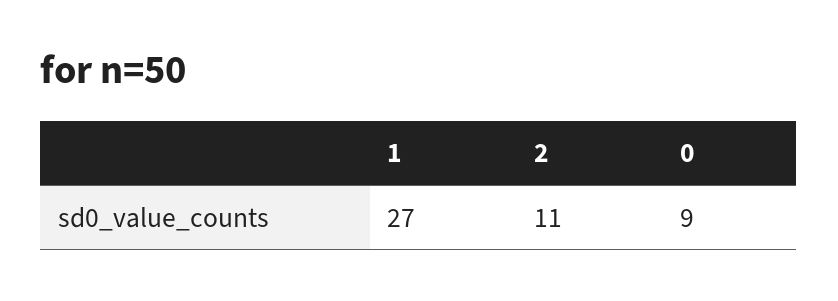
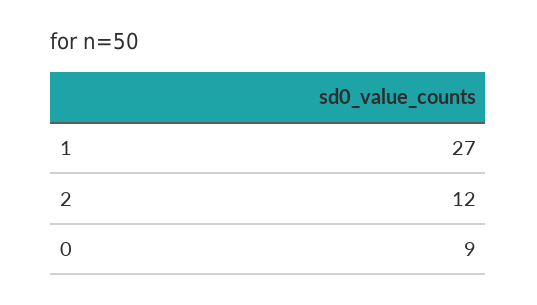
2: 11 -> 12

